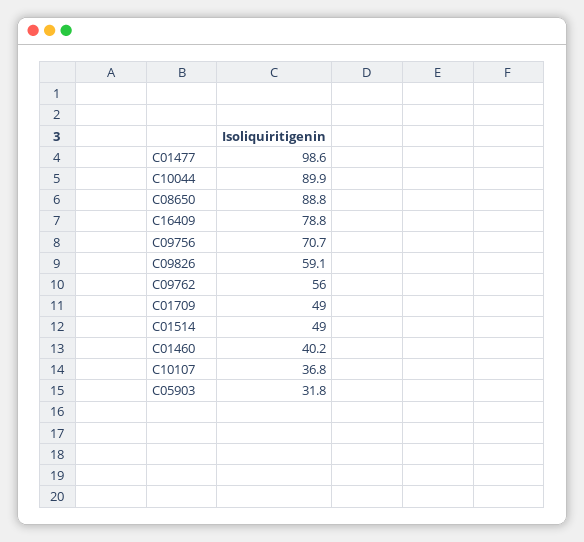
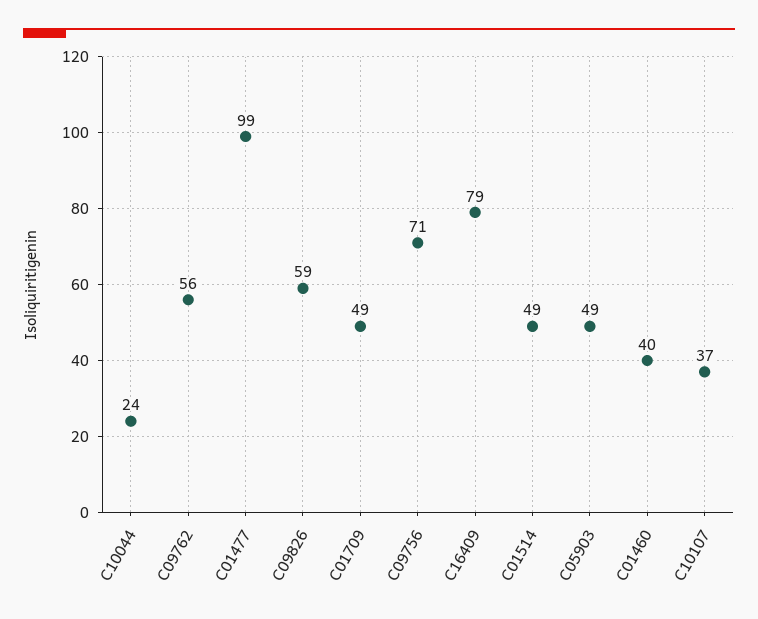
C10044: 89.9 -> 24
C08650: 88.8 -> none
C05903: 31.8 -> 49

